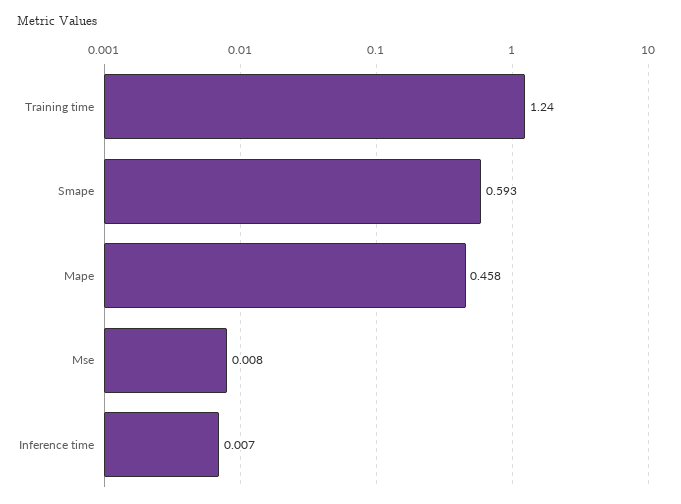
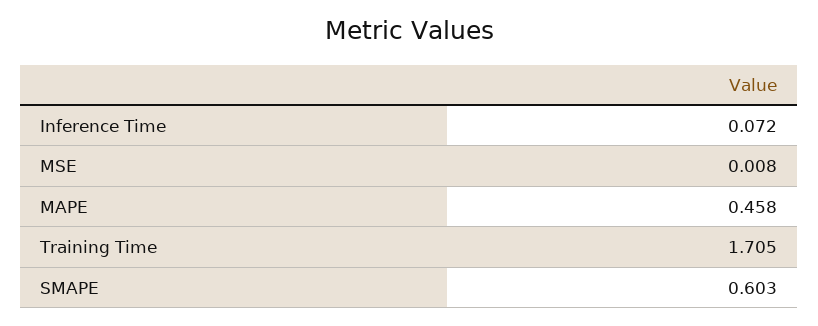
Training time: 1.24 -> 1.705
Smape: 0.593 -> 0.603
Inference time: 0.007 -> 0.072

